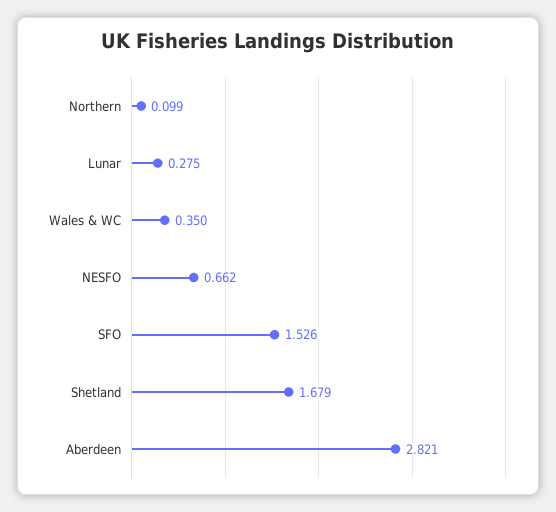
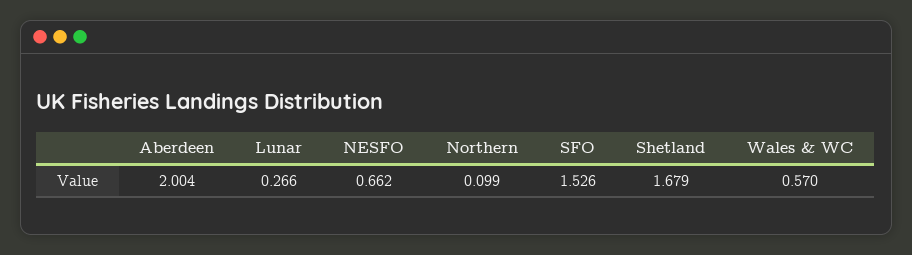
Lunar: 0.275 -> 0.266
Wales & WC: 0.35 -> 0.57
Aberdeen: 2.821 -> 2.004

